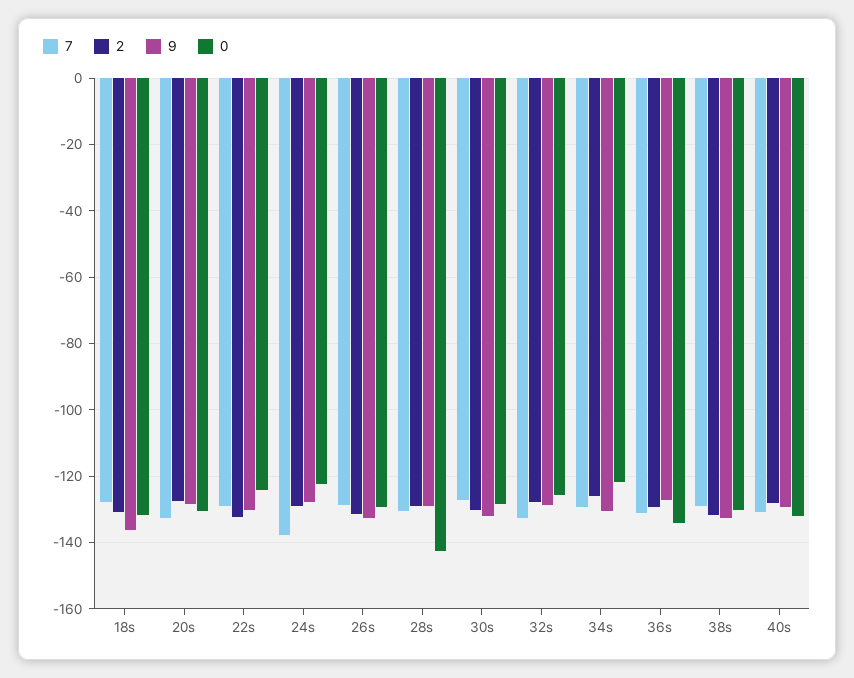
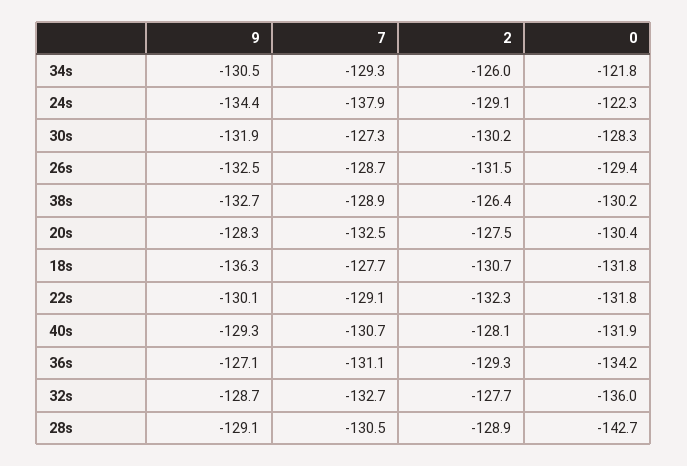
0, 22s: -124 -> -131.8
9, 24s: -128 -> -134.4
0, 32s: -126 -> -136
2, 38s: -132 -> -126.4

